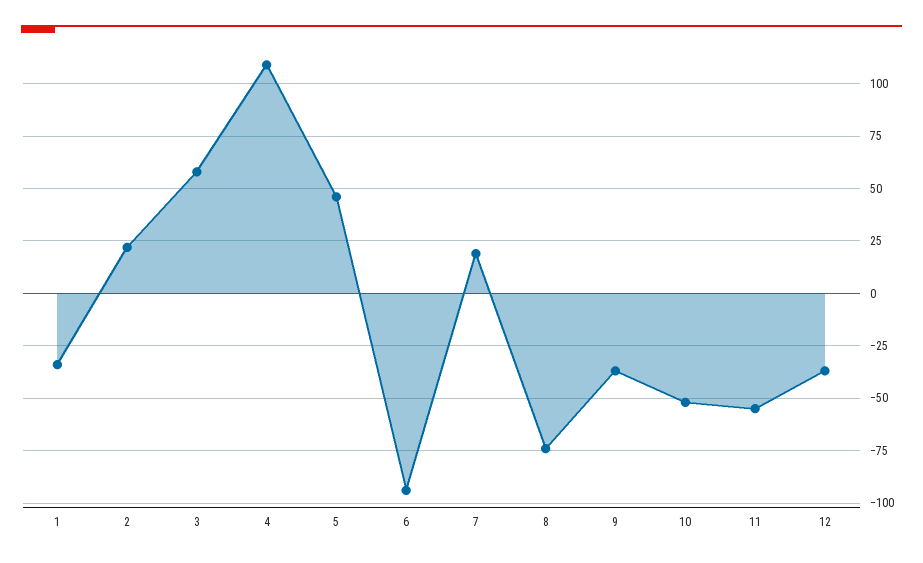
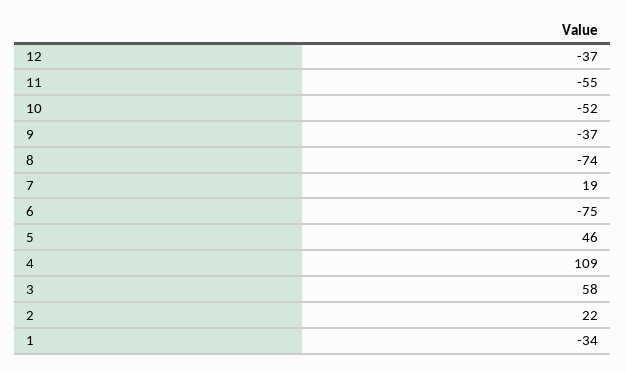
6: -95 -> -75

